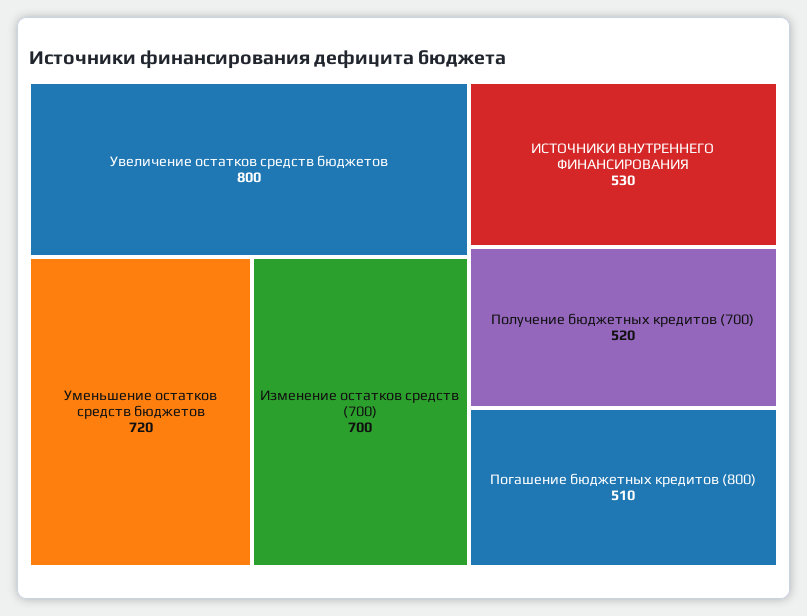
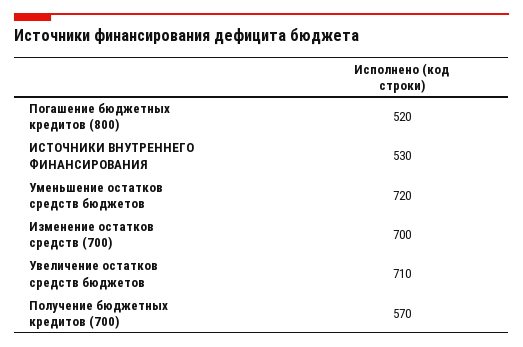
Увеличение остатков средств бюджетов: 800 -> 710
Получение бюджетных кредитов (700): 520 -> 570
Погашение бюджетных кредитов (800): 510 -> 520

